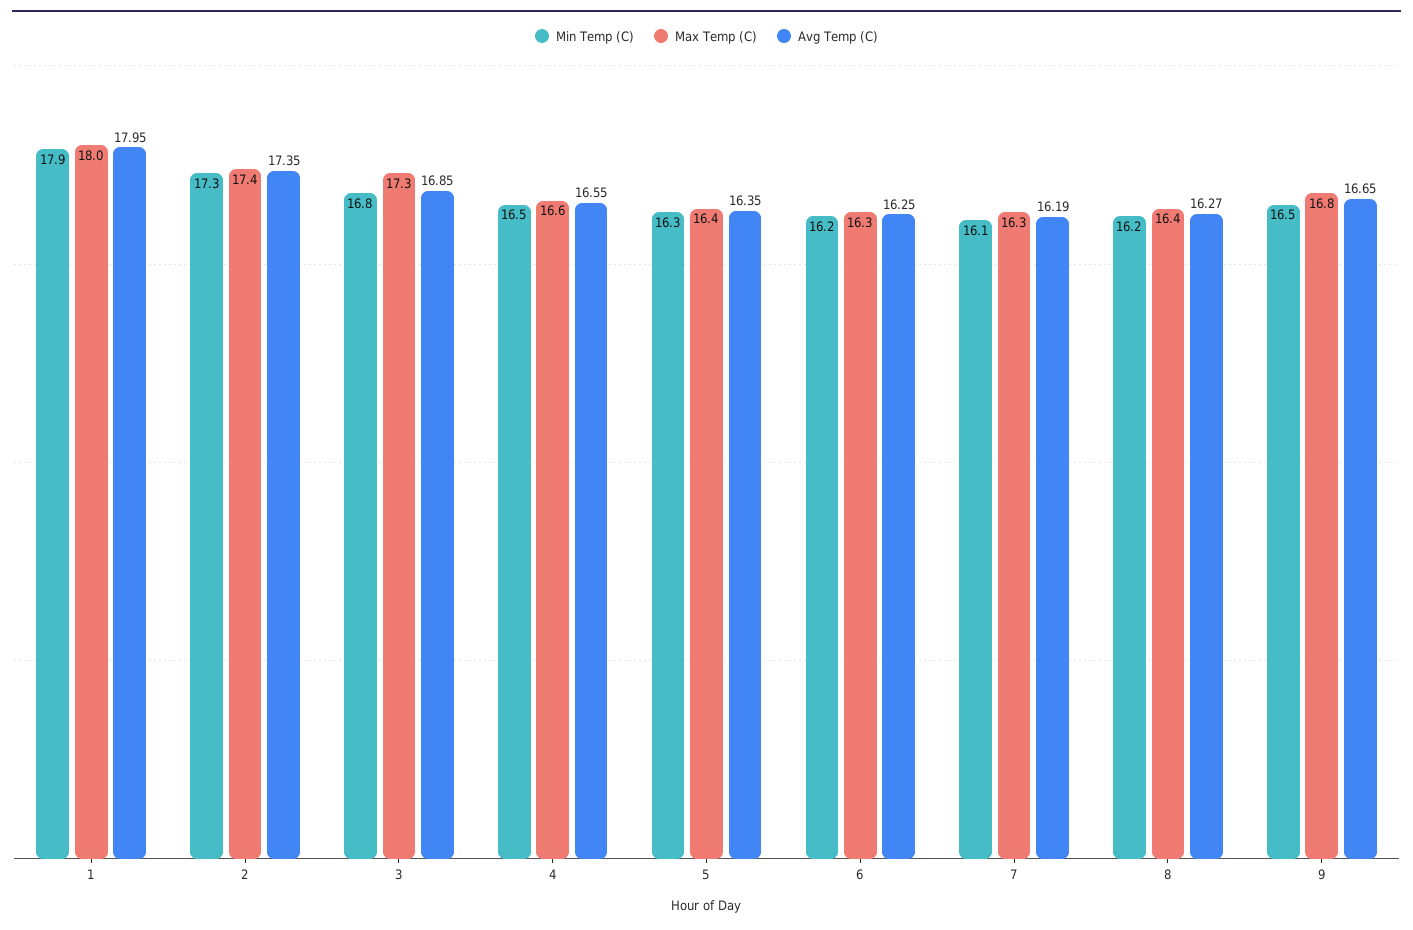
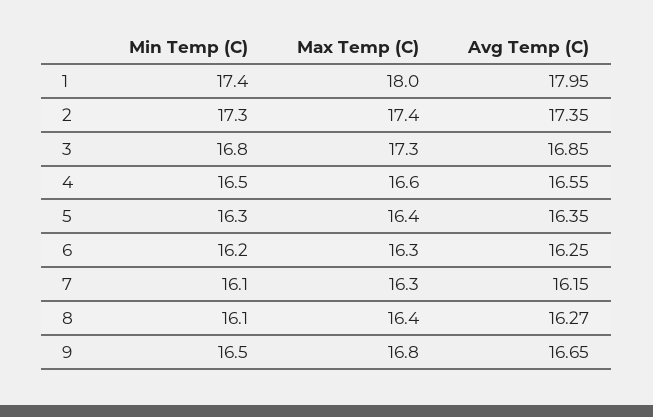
Min Temp (C), 1: 17.9 -> 17.4
Avg Temp (C), 7: 16.19 -> 16.15
Min Temp (C), 8: 16.2 -> 16.1

